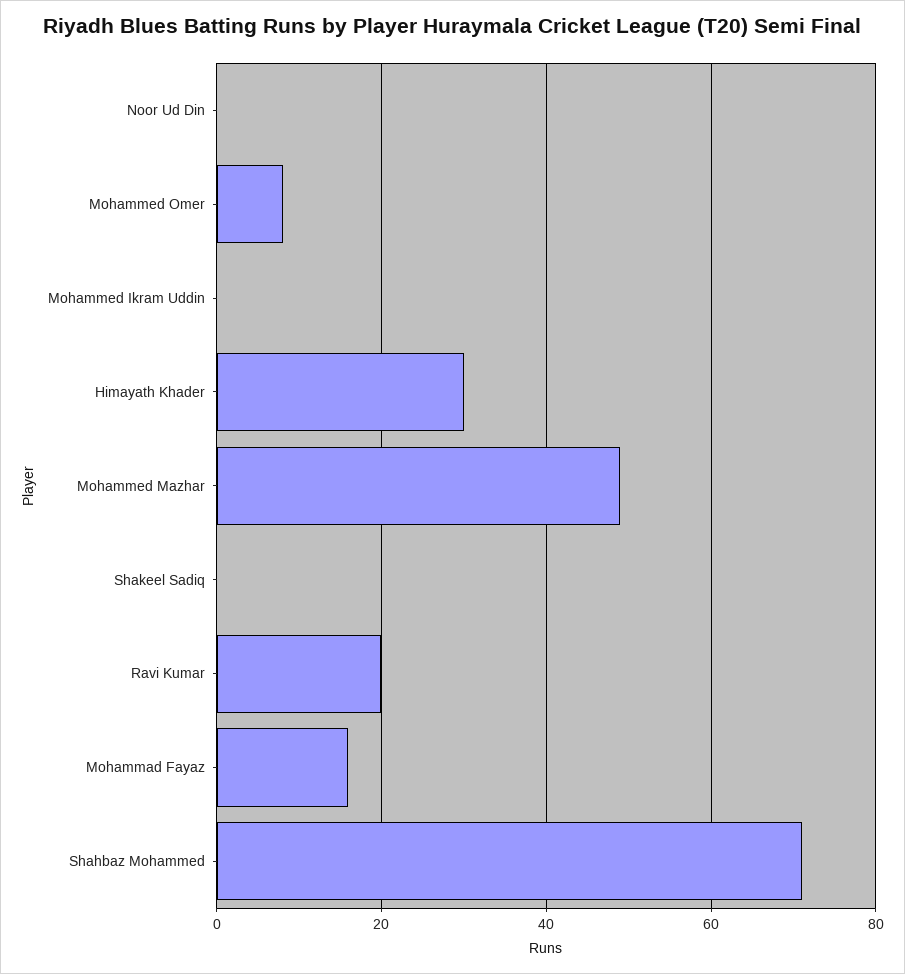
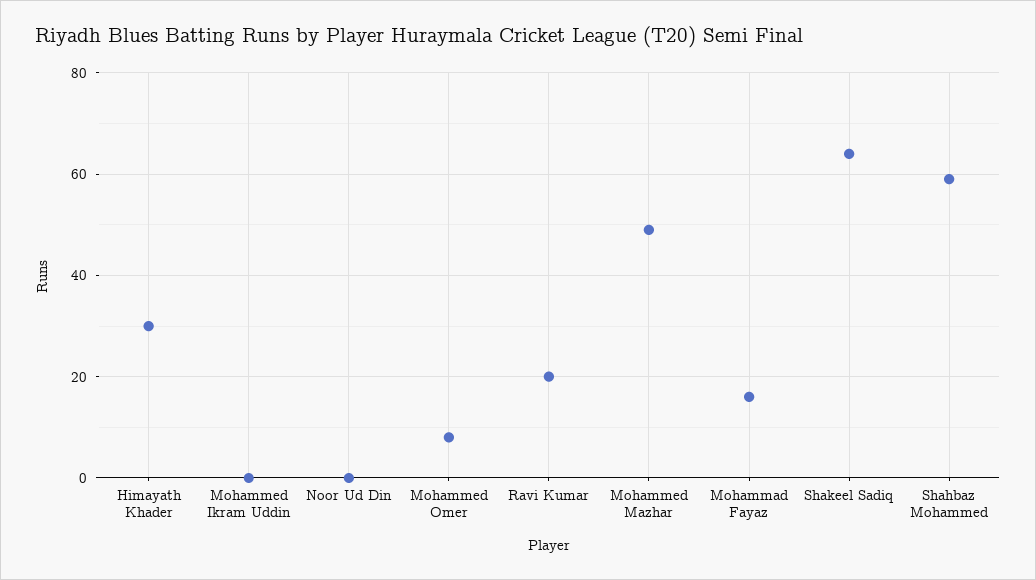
Shakeel Sadiq: 0 -> 65
Shahbaz Mohammed: 70 -> 60

